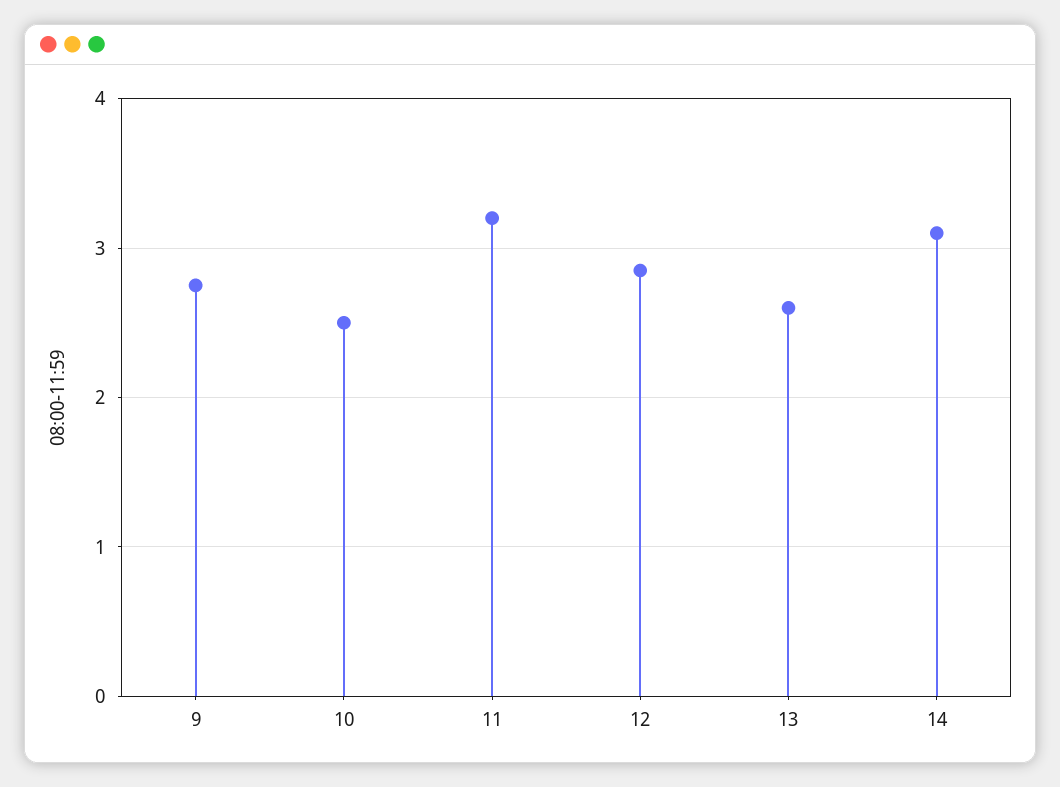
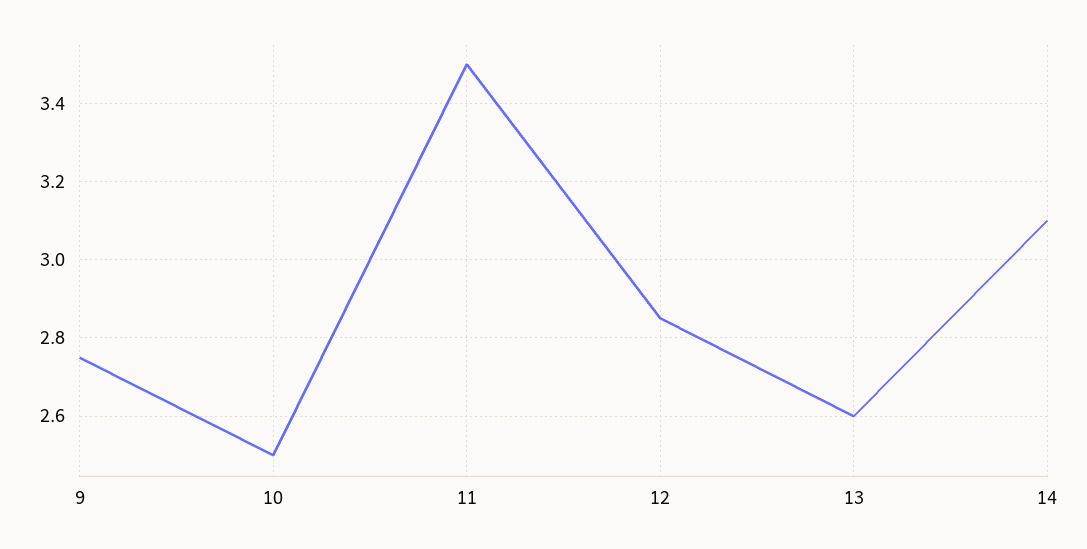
11: 3.2 -> 3.5

